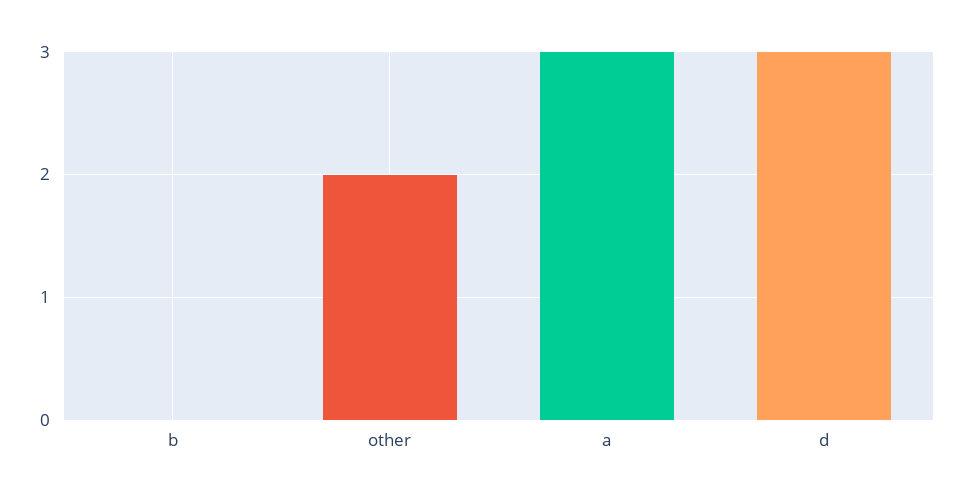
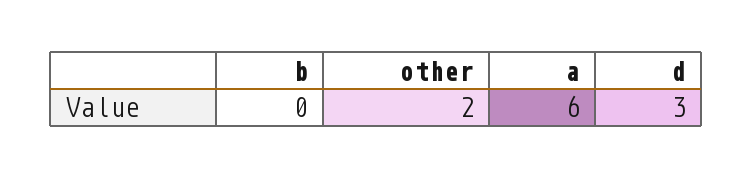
a: 3 -> 6

